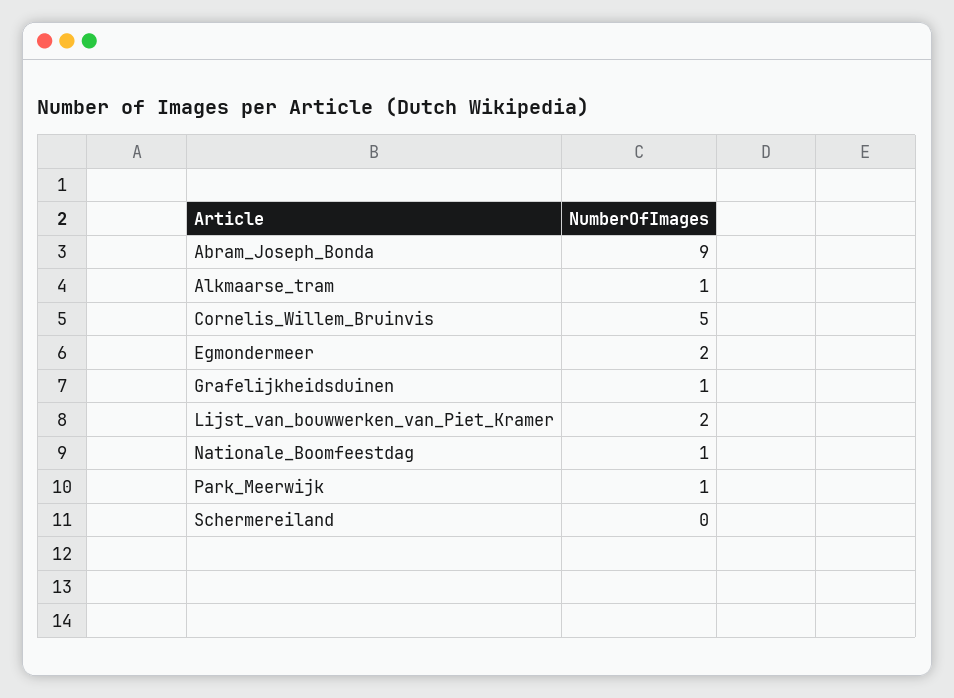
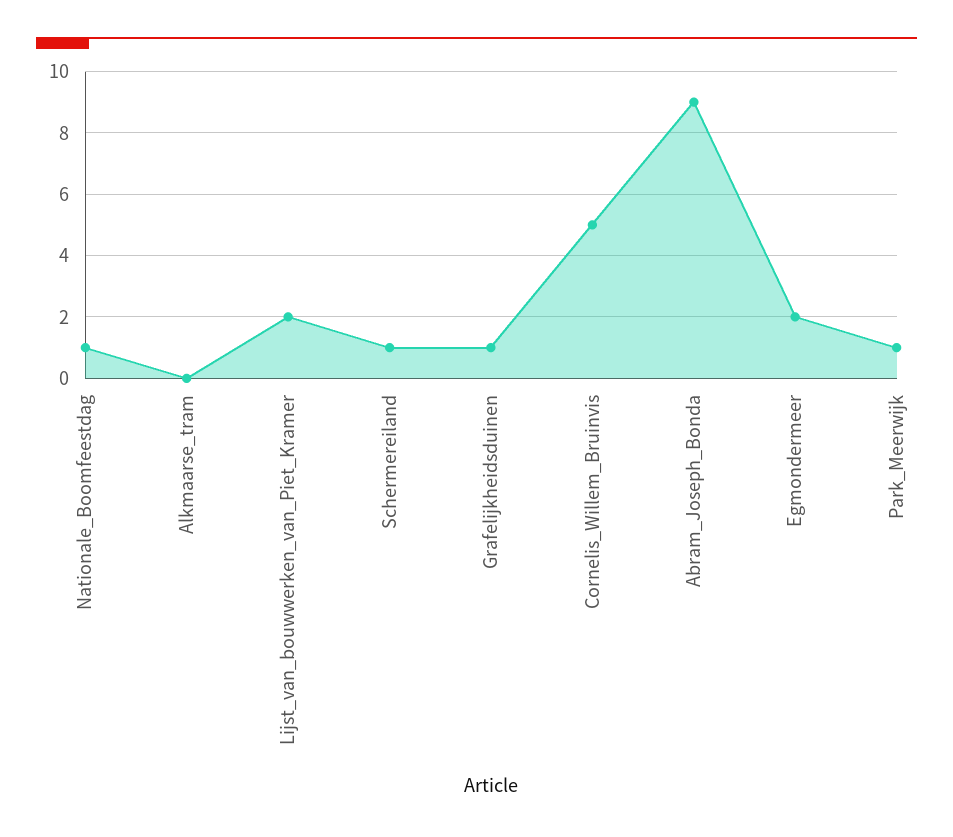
Alkmaarse_tram: 1 -> 0
Schermereiland: 0 -> 1

